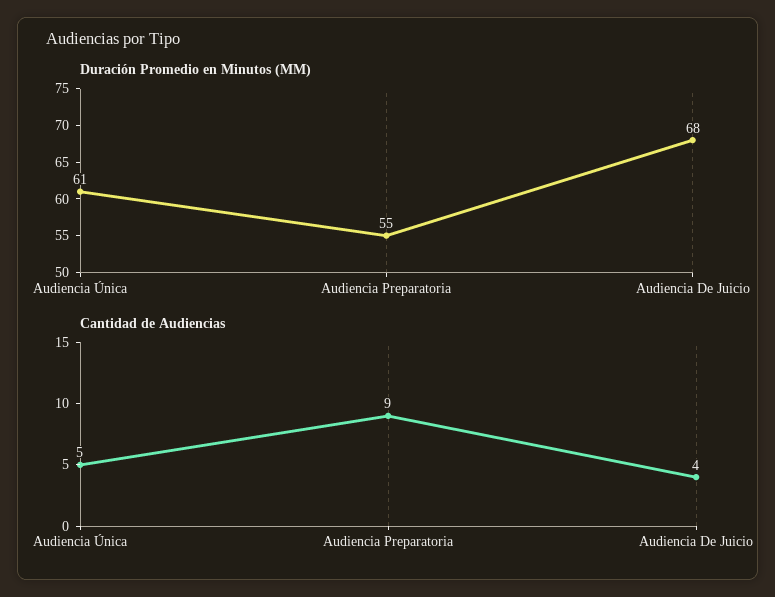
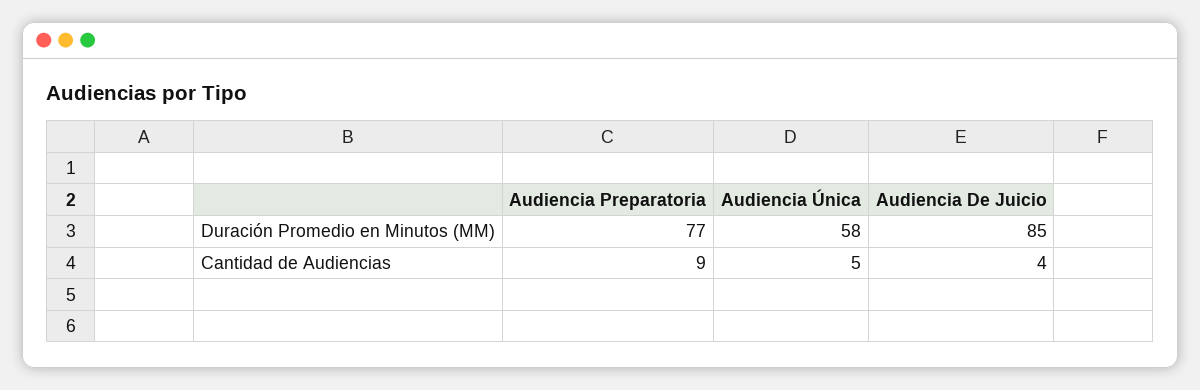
Duración Promedio en Minutos (MM), Audiencia Única: 61 -> 58
Duración Promedio en Minutos (MM), Audiencia Preparatoria: 55 -> 77
Duración Promedio en Minutos (MM), Audiencia De Juicio: 68 -> 85

